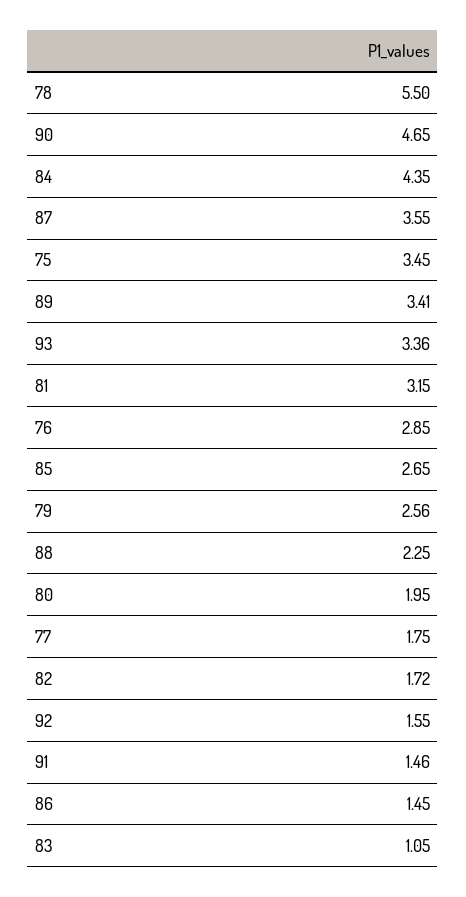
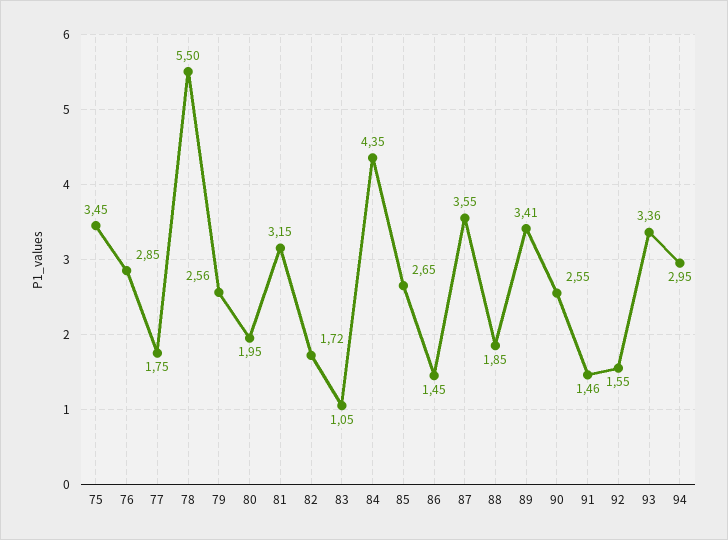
90: 4.65 -> 2.55
88: 2.25 -> 1.85
94: none -> 2.95

